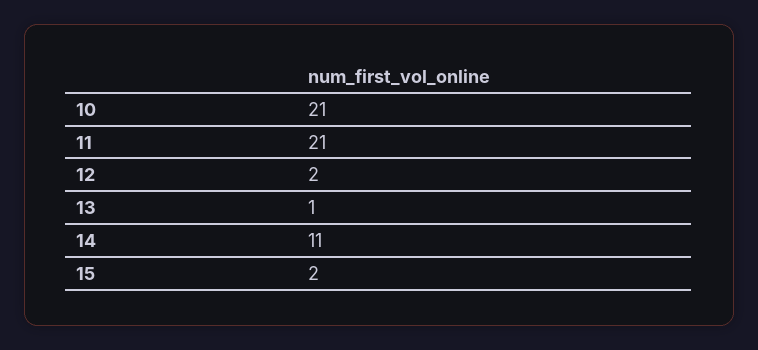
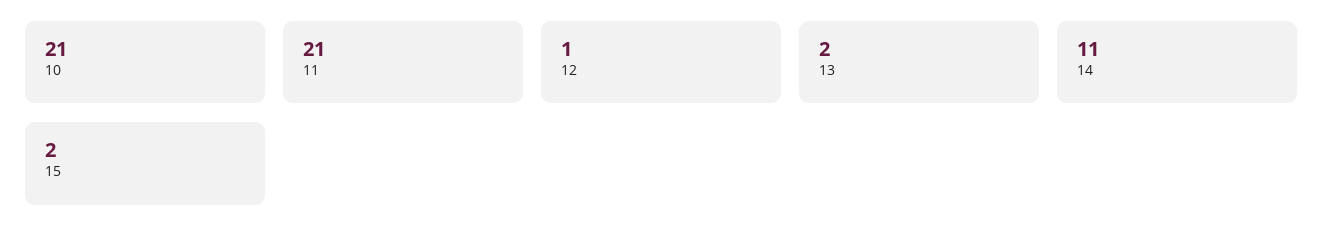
12: 2 -> 1
13: 1 -> 2

